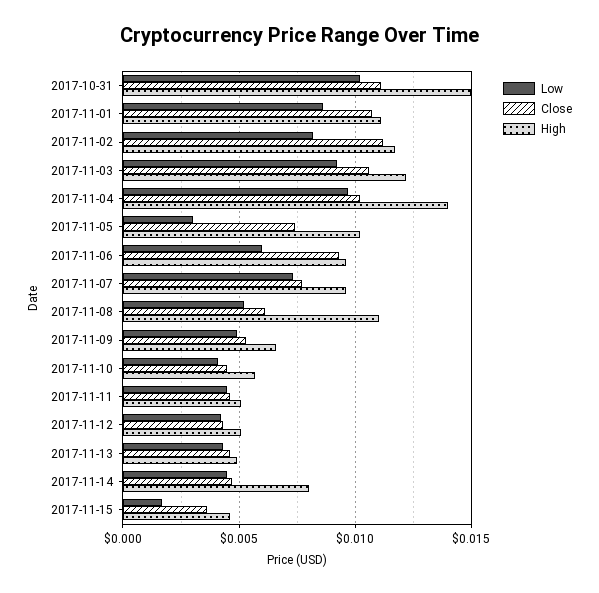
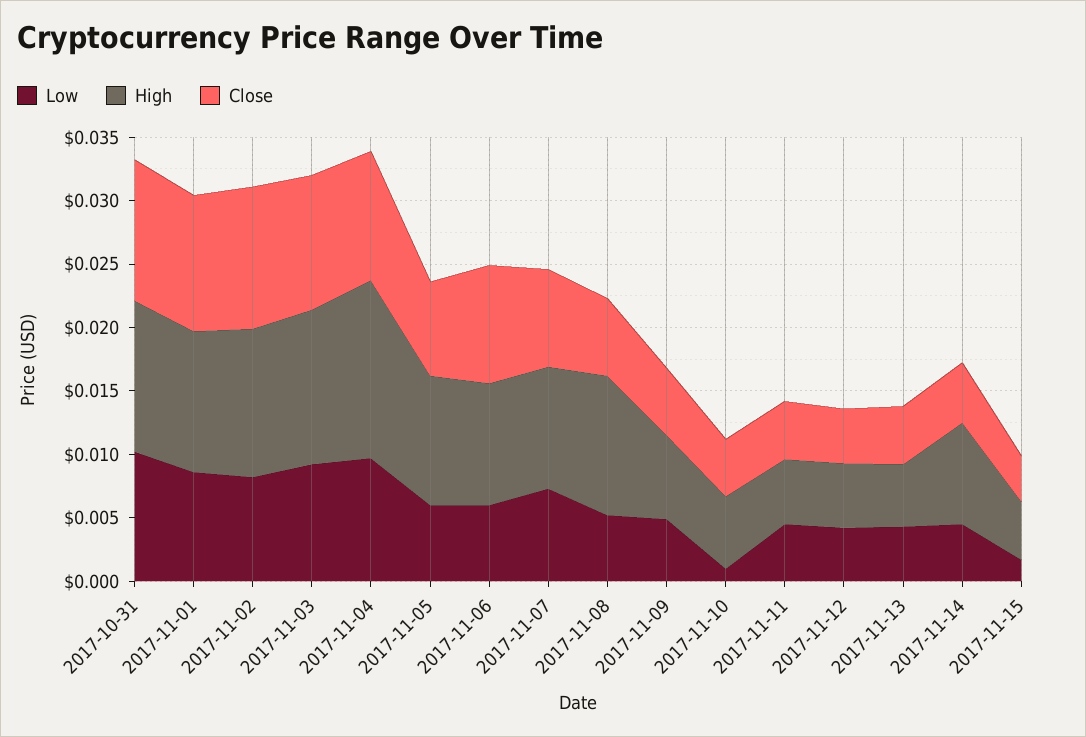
High, 2017-10-31: 0.015 -> 0.012
Low, 2017-11-05: 0.003 -> 0.006
Low, 2017-11-10: 0.004 -> 0.001

